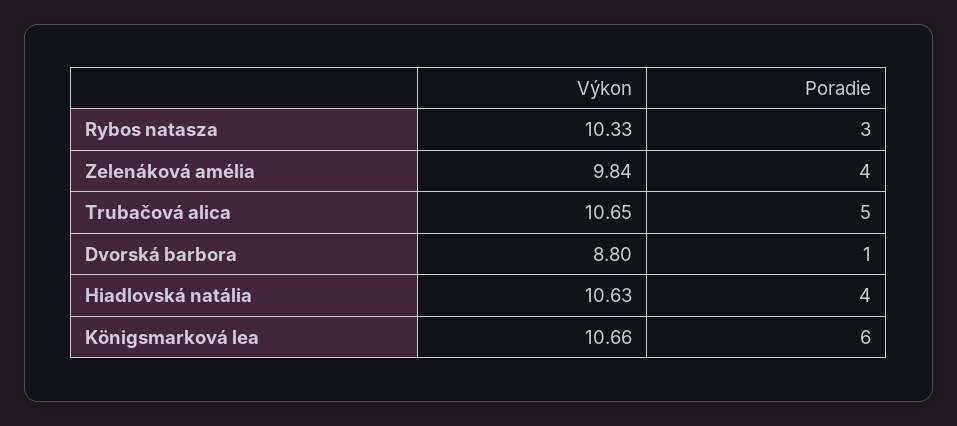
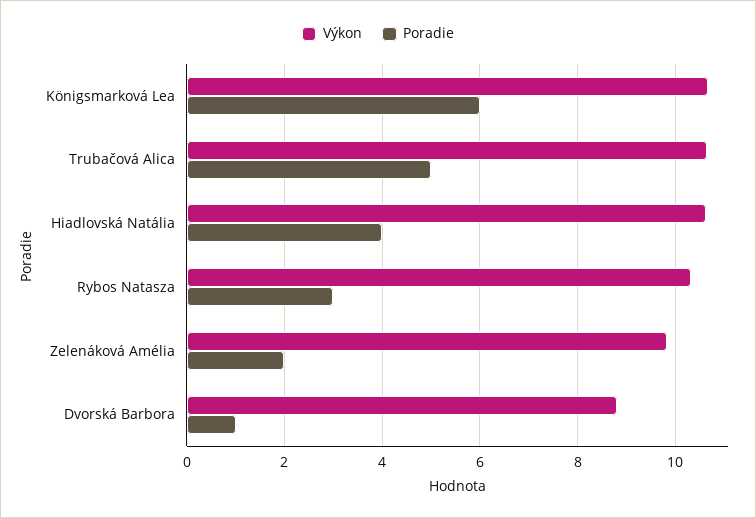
Poradie, Zelenáková amélia: 4 -> 2

